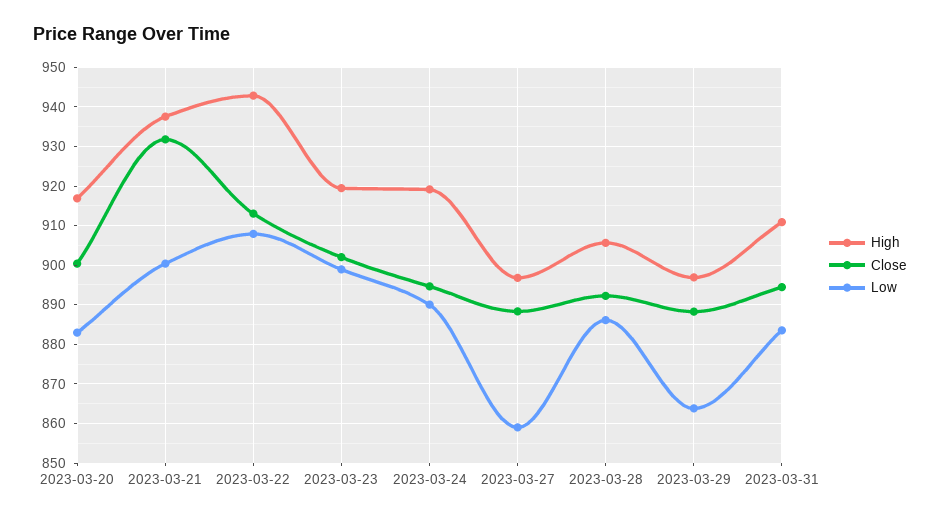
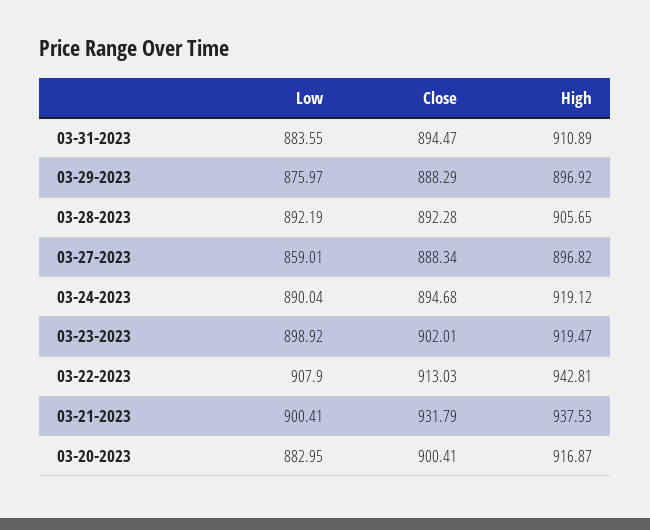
Low, 2023-03-28: 886 -> 892.19
Low, 2023-03-29: 864 -> 875.97

